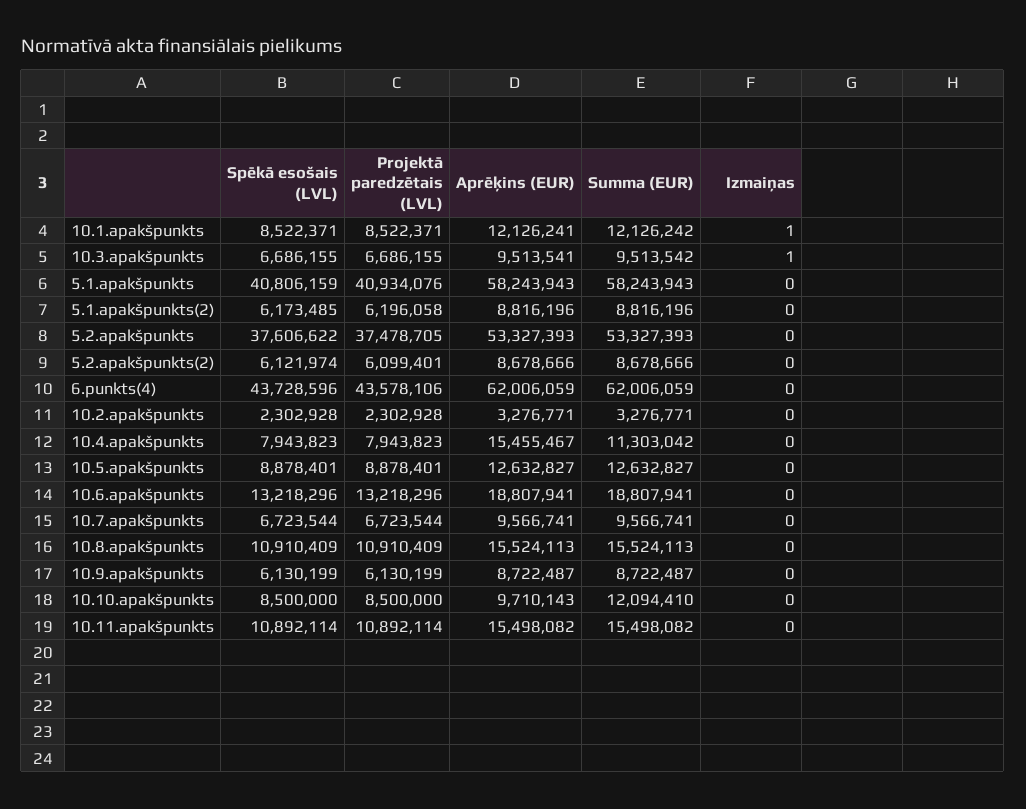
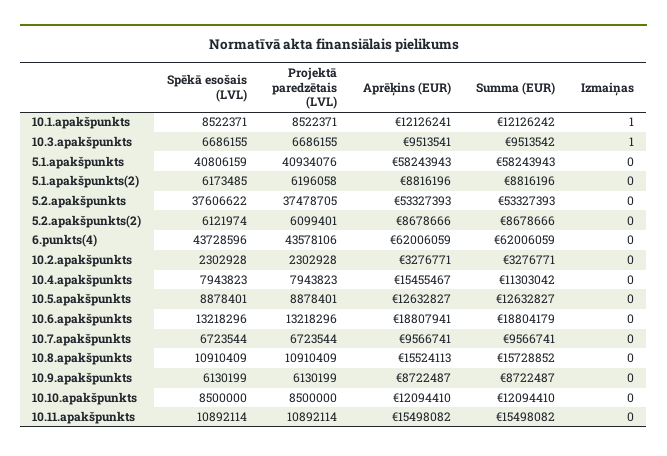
Summa (EUR), 10.6.apakšpunkts: 18807941 -> 18804179
Summa (EUR), 10.8.apakšpunkts: 15524113 -> 15728852
Aprēķins (EUR), 10.10.apakšpunkts: 9710143 -> 12094410

